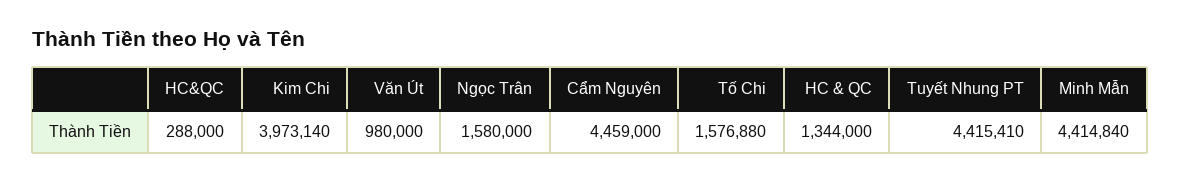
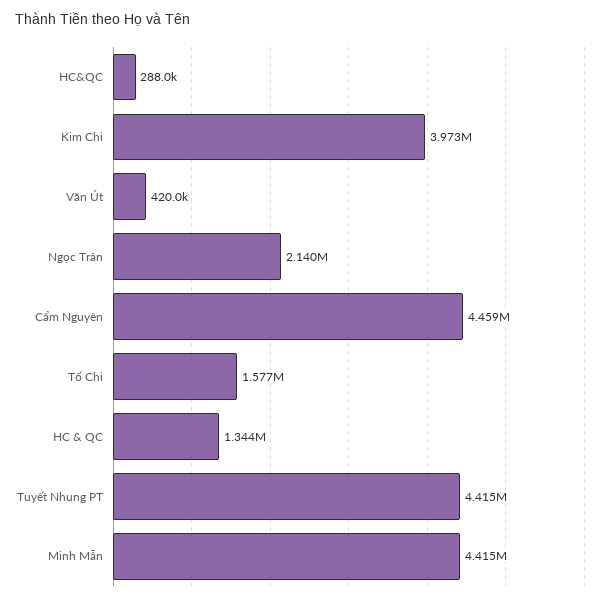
Văn Út: 980000 -> 420000
Ngọc Trân: 1580000 -> 2140000

